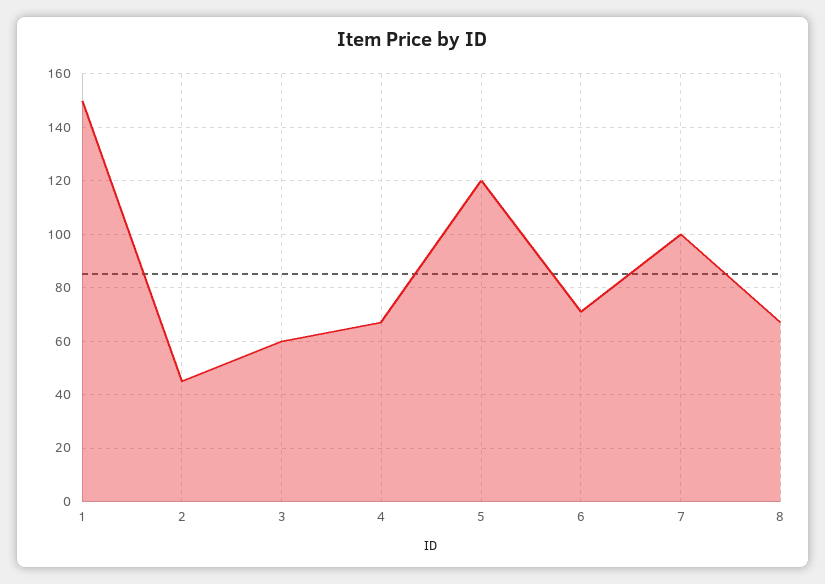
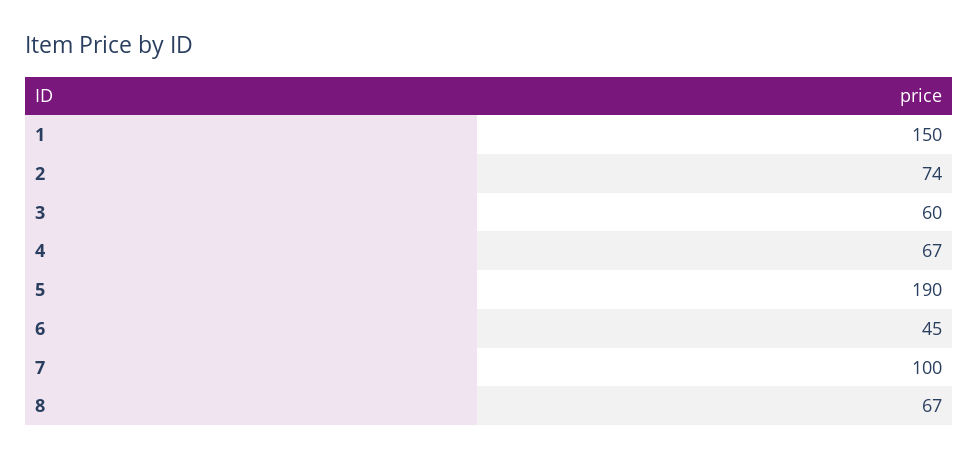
2: 45 -> 74
5: 120 -> 190
6: 70 -> 45

